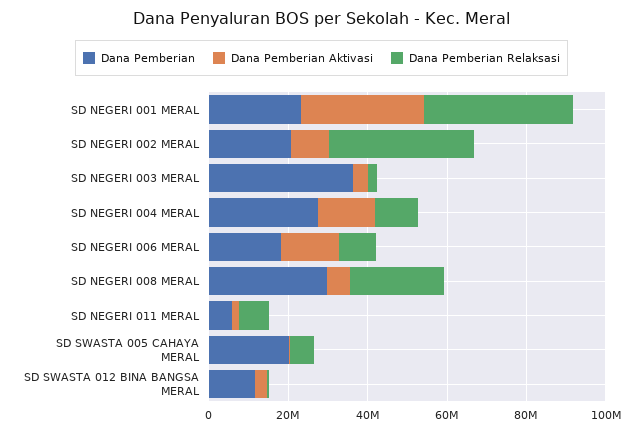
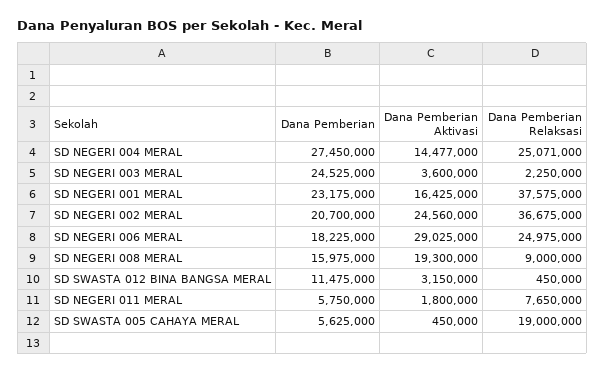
Dana Pemberian Aktivasi, SD NEGERI 001 MERAL: 30000000 -> 16425000
Dana Pemberian Aktivasi, SD NEGERI 002 MERAL: 10000000 -> 24560000
Dana Pemberian, SD NEGERI 003 MERAL: 35000000 -> 24525000
Dana Pemberian Relaksasi, SD NEGERI 004 MERAL: 10000000 -> 25071000
Dana Pemberian Aktivasi, SD NEGERI 006 MERAL: 15000000 -> 29025000
Dana Pemberian Relaksasi, SD NEGERI 006 MERAL: 10000000 -> 24975000
Dana Pemberian, SD NEGERI 008 MERAL: 30000000 -> 15975000
Dana Pemberian Aktivasi, SD NEGERI 008 MERAL: 5000000 -> 19300000
Dana Pemberian Relaksasi, SD NEGERI 008 MERAL: 25000000 -> 9000000
Dana Pemberian, SD SWASTA 005 CAHAYA MERAL: 20000000 -> 5625000
Dana Pemberian Relaksasi, SD SWASTA 005 CAHAYA MERAL: 5000000 -> 19000000

